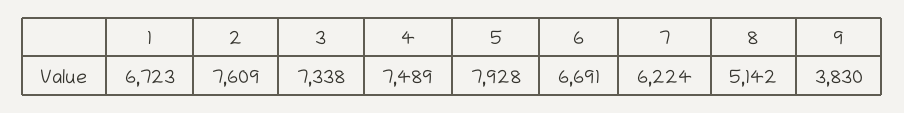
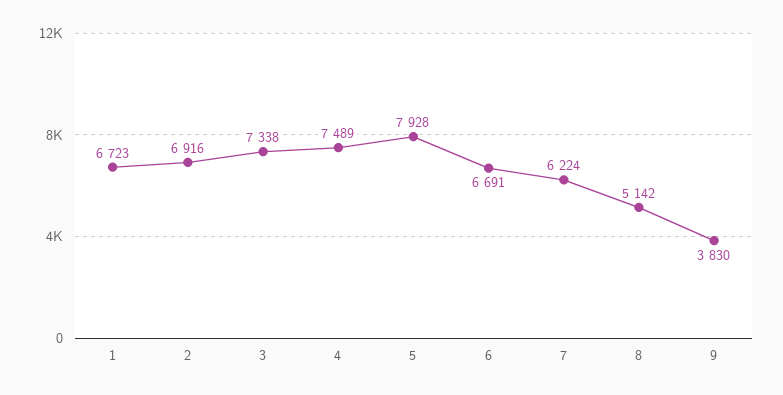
2: 7609 -> 6916

